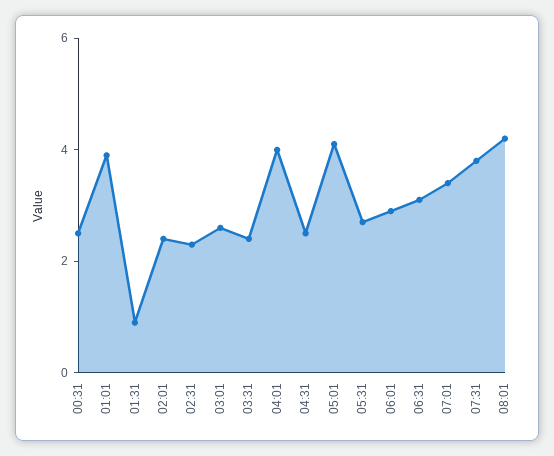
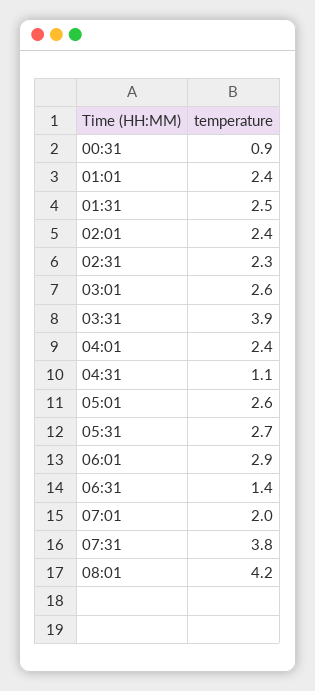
00:31: 2.5 -> 0.9
01:01: 4 -> 2.4
01:31: 1 -> 2.5
03:31: 2.5 -> 3.9
04:01: 4 -> 2.4
04:31: 2.5 -> 1.1
05:01: 4 -> 2.6
06:31: 3 -> 1.4
07:01: 3.5 -> 2

